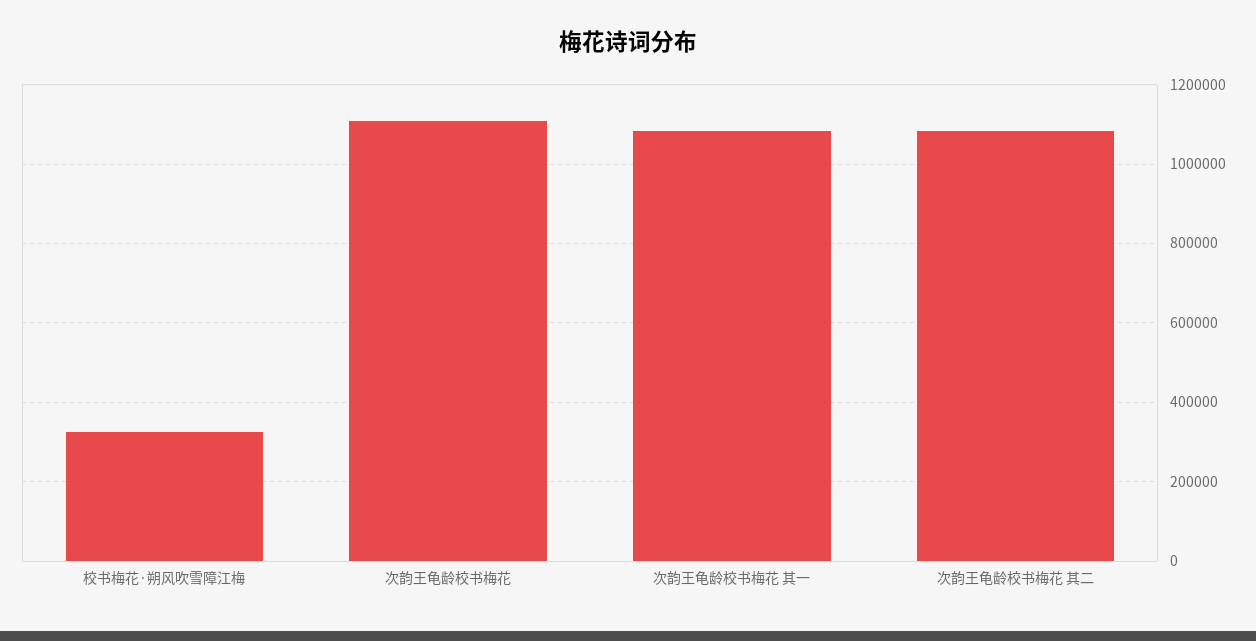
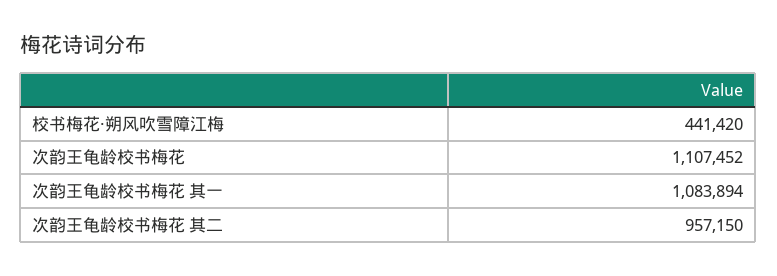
校书梅花·朔风吹雪障江梅: 320000 -> 441420
次韵王龟龄校书梅花 其二: 1080000 -> 957150

